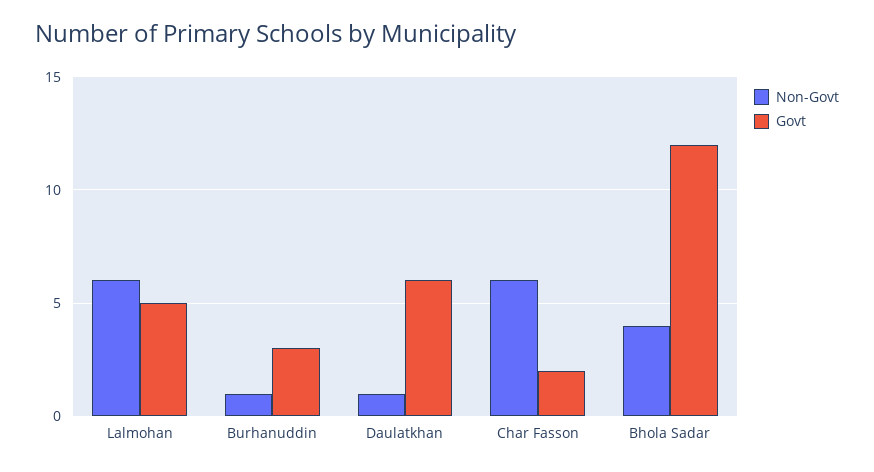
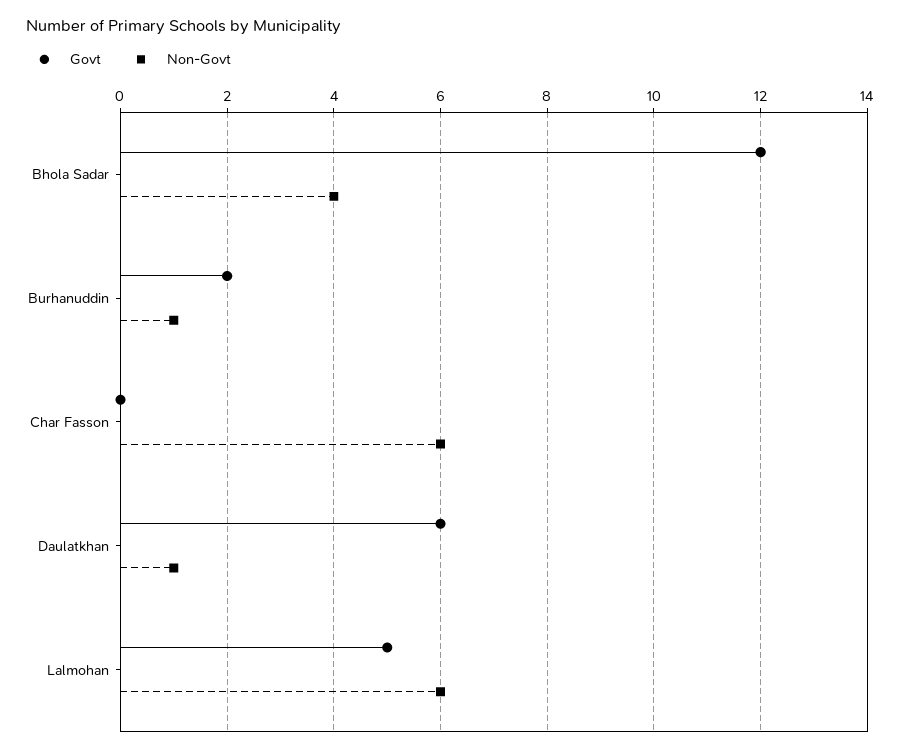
Govt, Burhanuddin: 3 -> 2
Govt, Char Fasson: 2 -> 0

